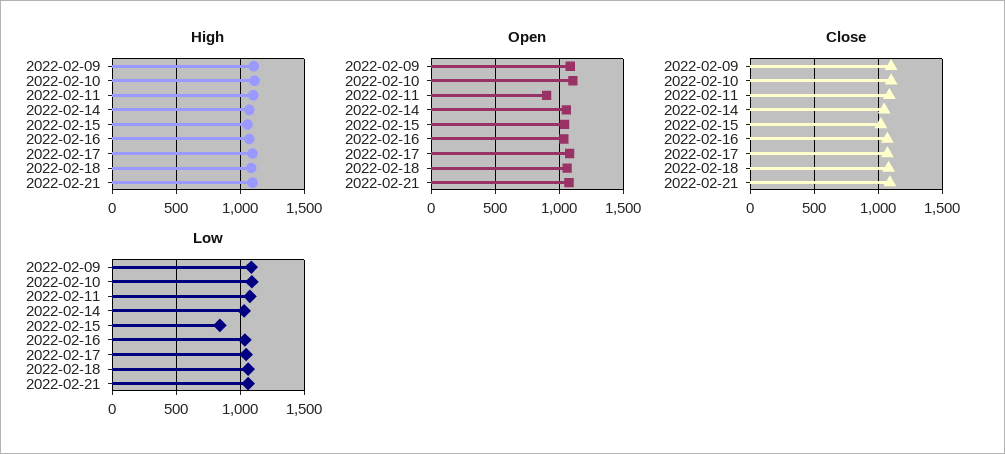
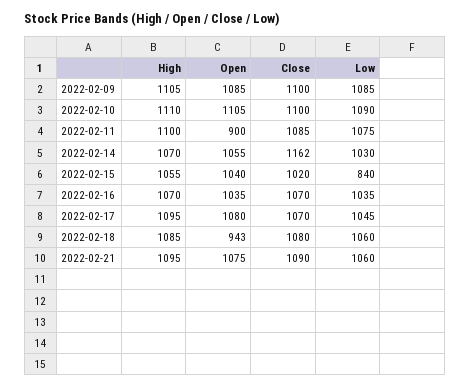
Open, 2022-02-18: 1050 -> 943
Close, 2022-02-14: 1050 -> 1162

